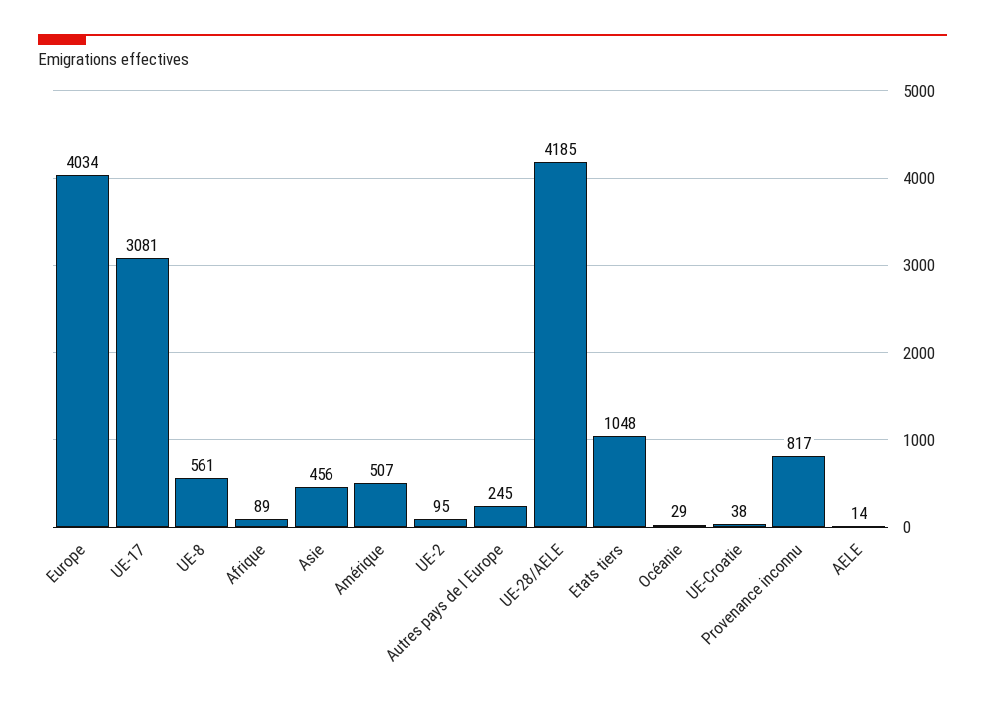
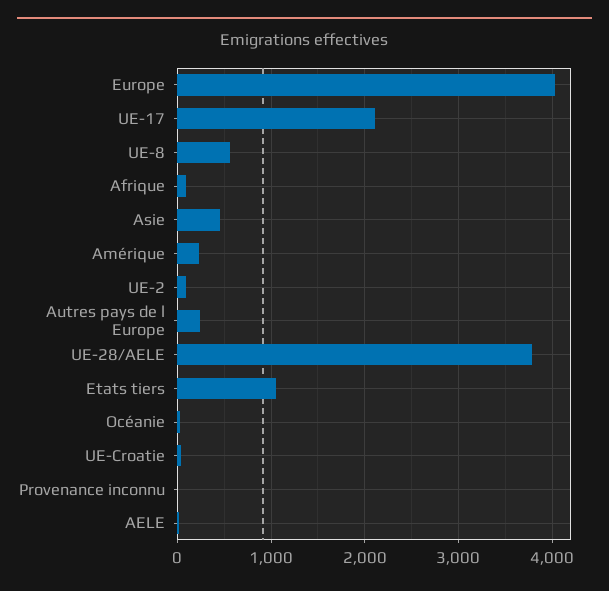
UE-17: 3081 -> 2100
Amérique: 507 -> 200
UE-28/AELE: 4185 -> 3800
Provenance inconnu: 817 -> 0

